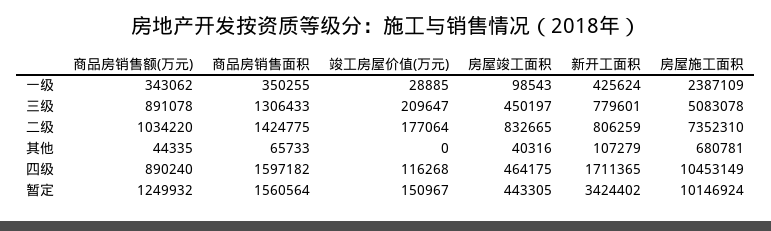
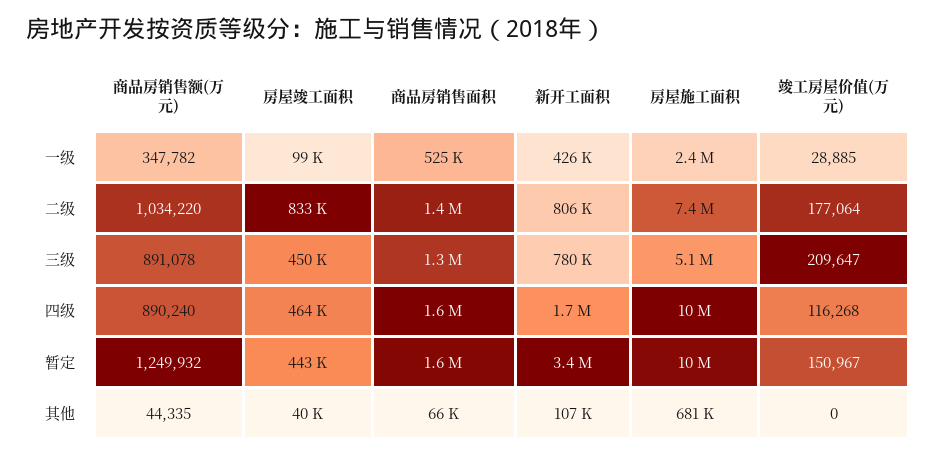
商品房销售额(万元), 一级: 343062 -> 347782
商品房销售面积, 一级: 350255 -> 525000

